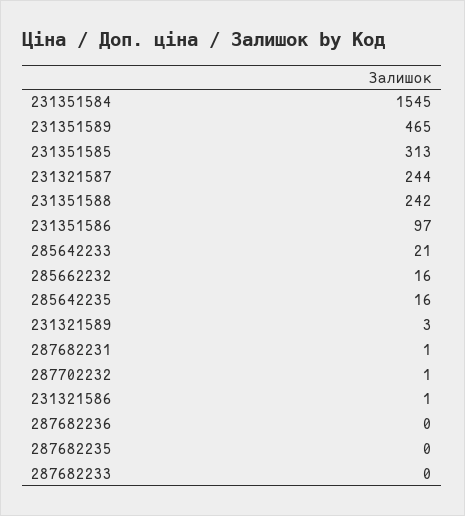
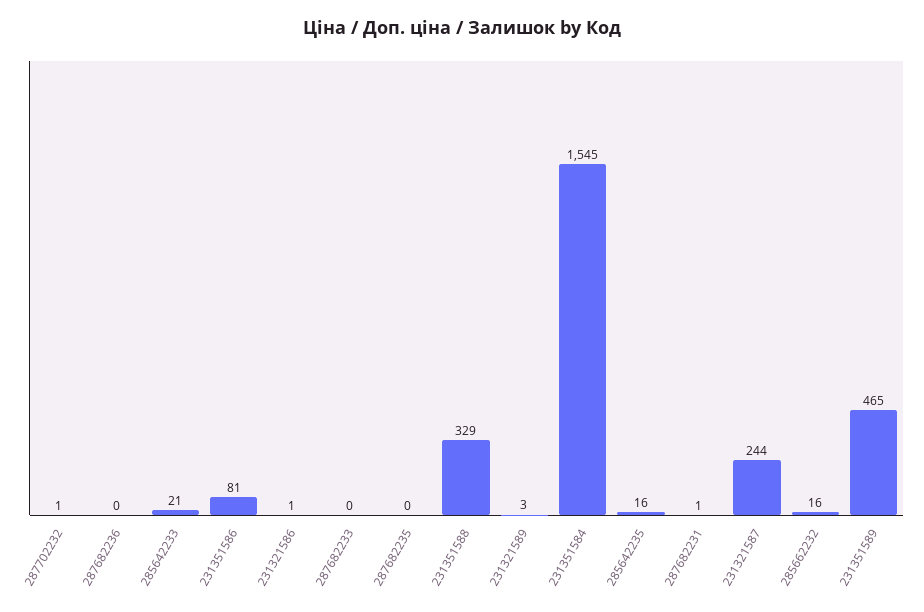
231351585: 313 -> none
231351588: 242 -> 329
231351586: 97 -> 81

